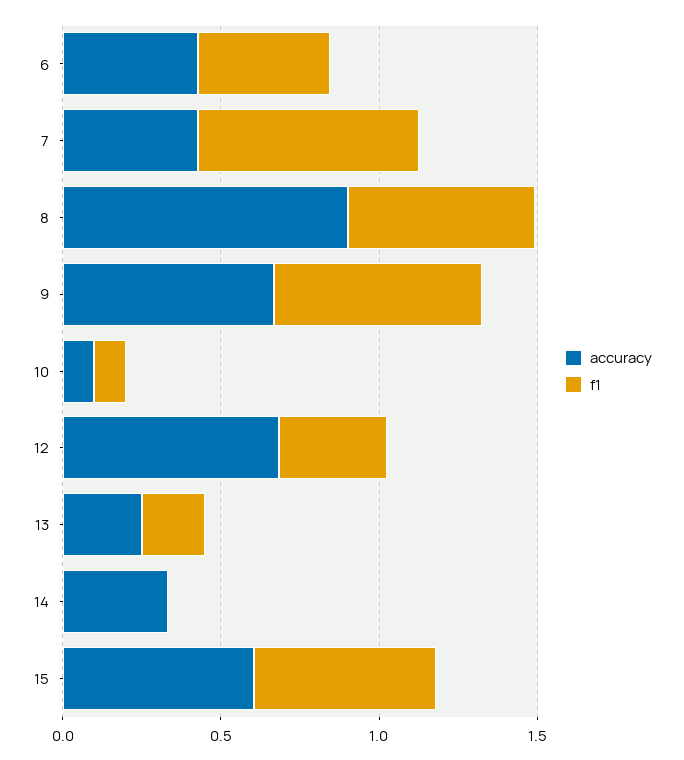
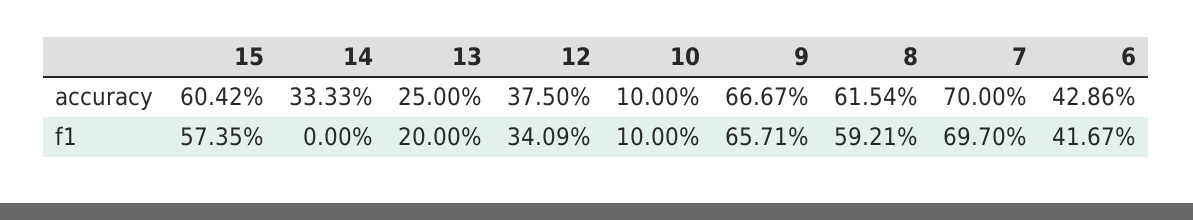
accuracy, 7: 0.4 -> 0.7
accuracy, 8: 0.9 -> 0.6154
accuracy, 12: 0.7 -> 0.375

